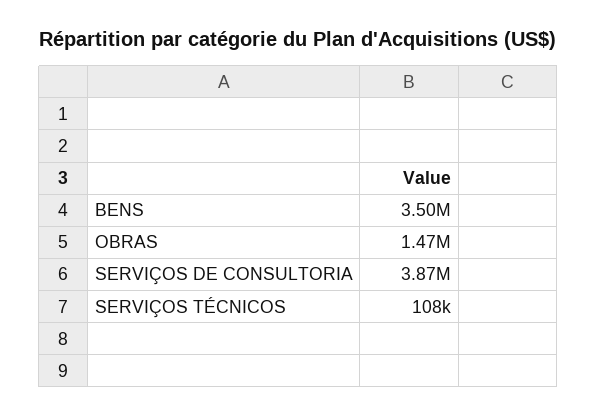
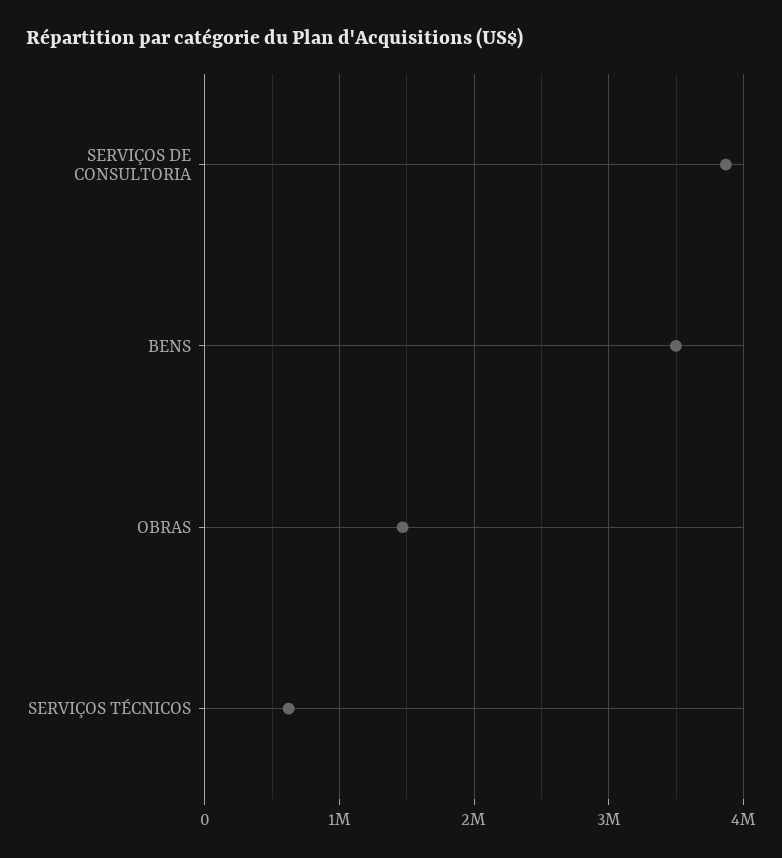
SERVIÇOS TÉCNICOS: 108000 -> 600000

